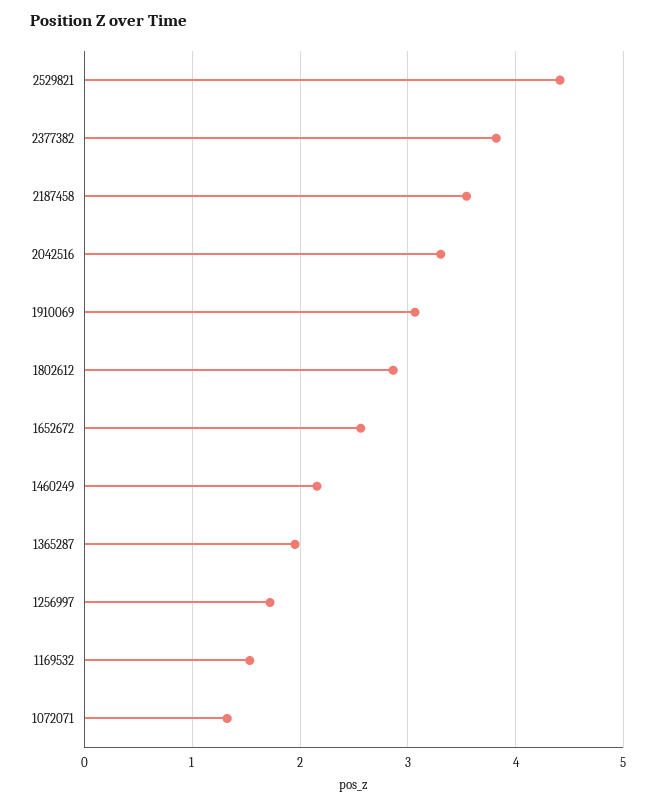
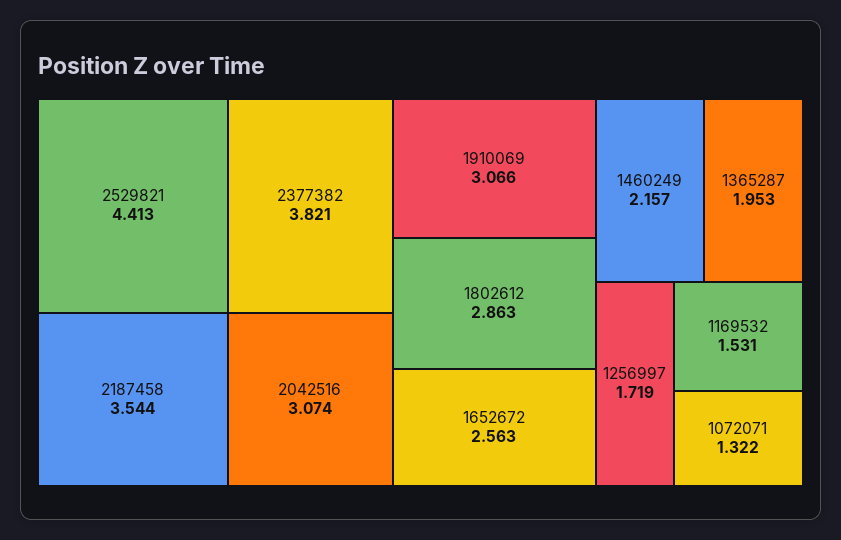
2042516: 3.3 -> 3.074

